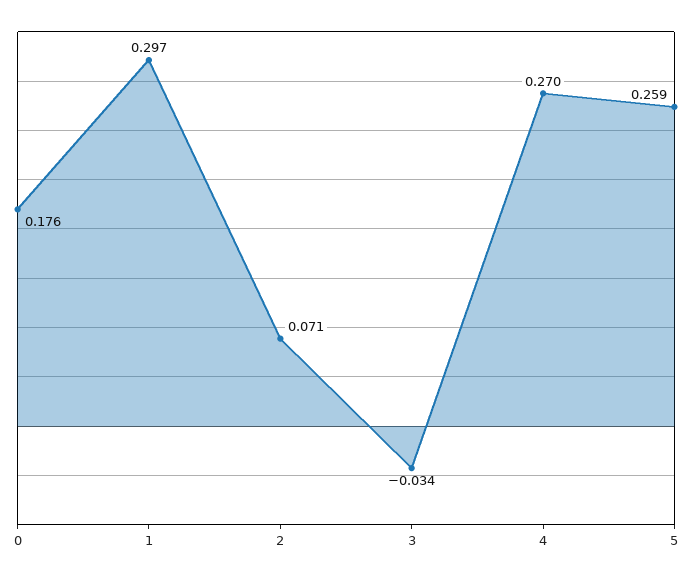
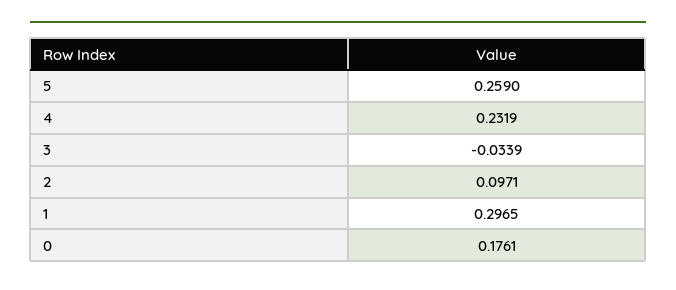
2: 0.071 -> 0.0971
4: 0.27 -> 0.2319

